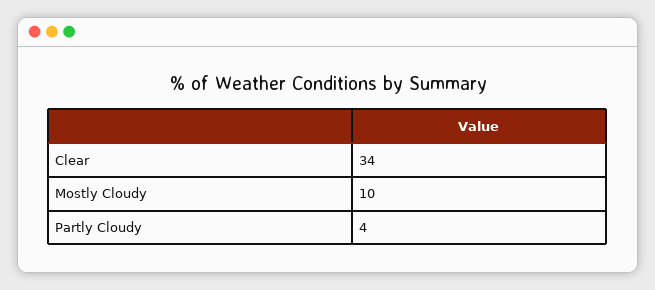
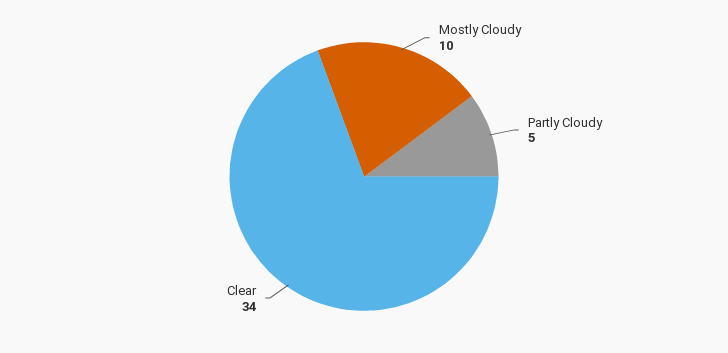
Partly Cloudy: 4 -> 5

